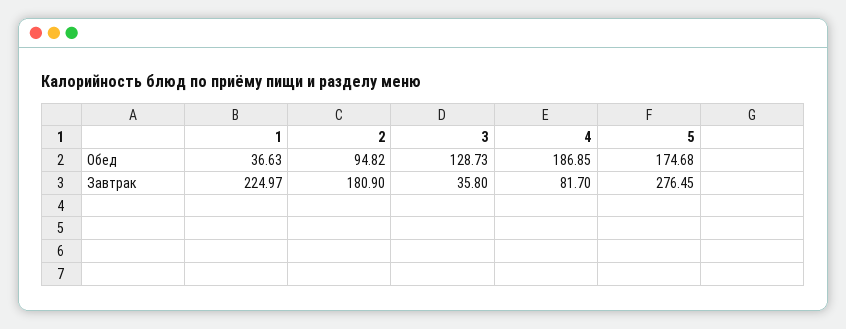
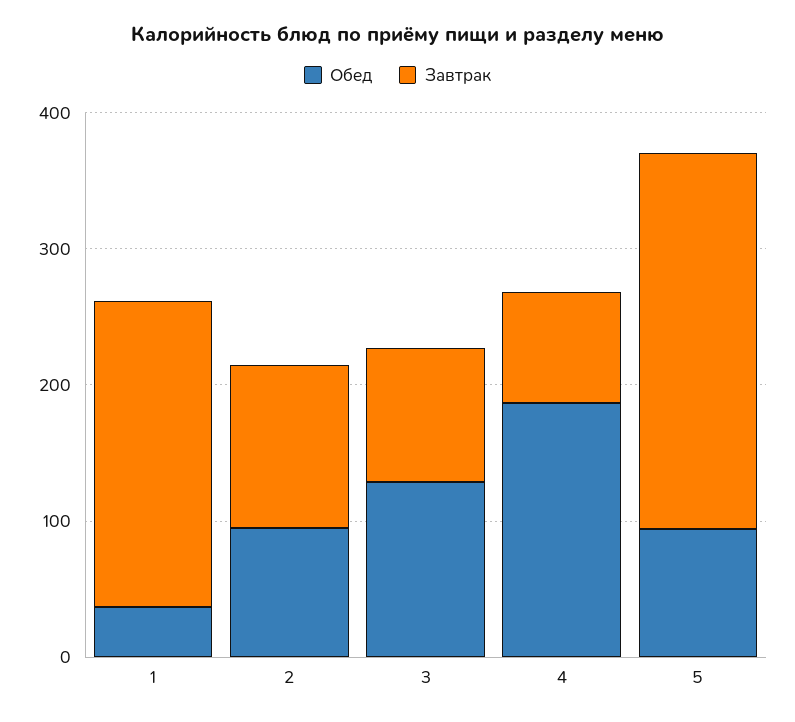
Обед, 5: 174.68 -> 100
Завтрак, 2: 180.9 -> 120
Завтрак, 3: 35.8 -> 100

